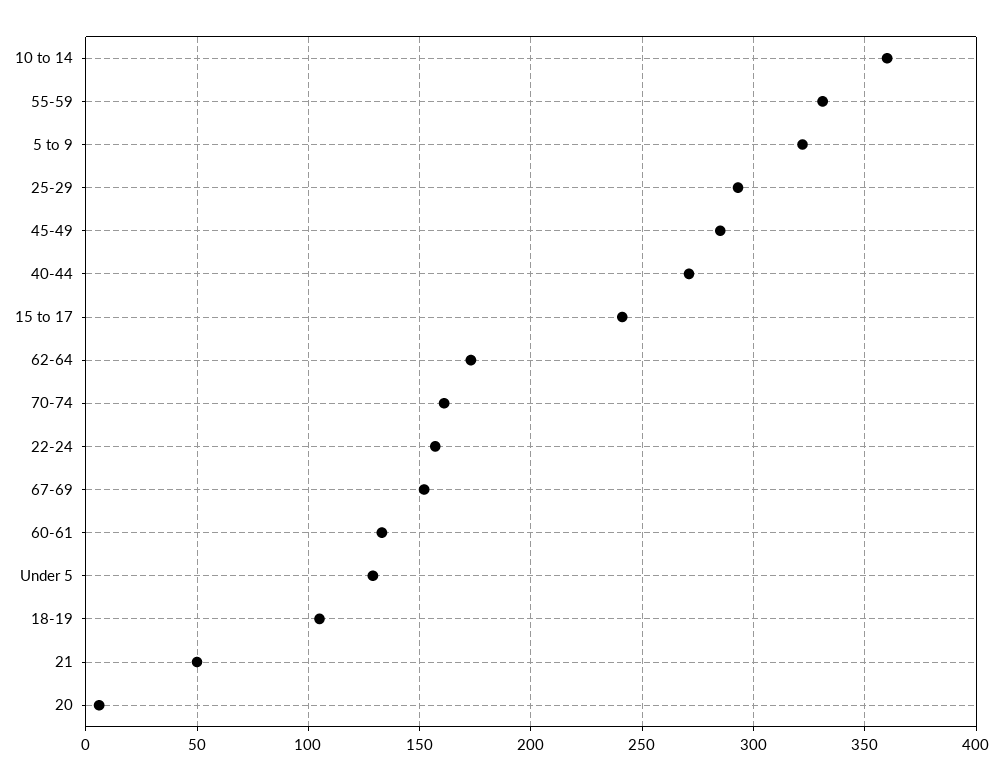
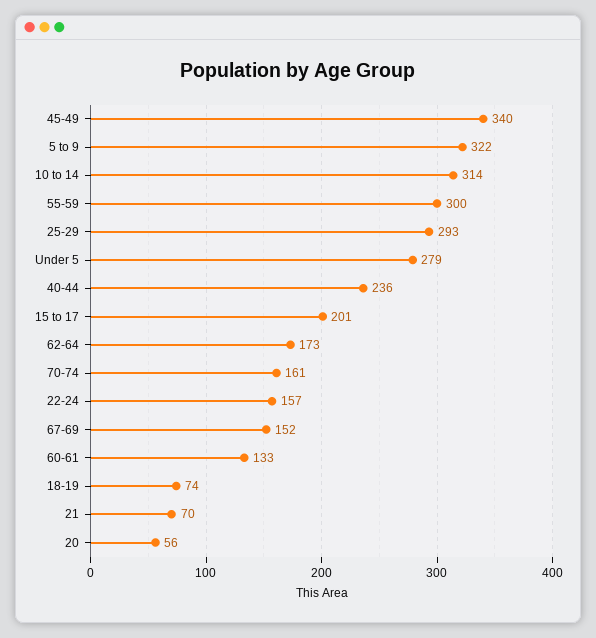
10 to 14: 360 -> 314
55-59: 330 -> 300
45-49: 285 -> 340
40-44: 270 -> 236
15 to 17: 240 -> 201
Under 5: 130 -> 279
18-19: 105 -> 74
21: 50 -> 70
20: 5 -> 56

